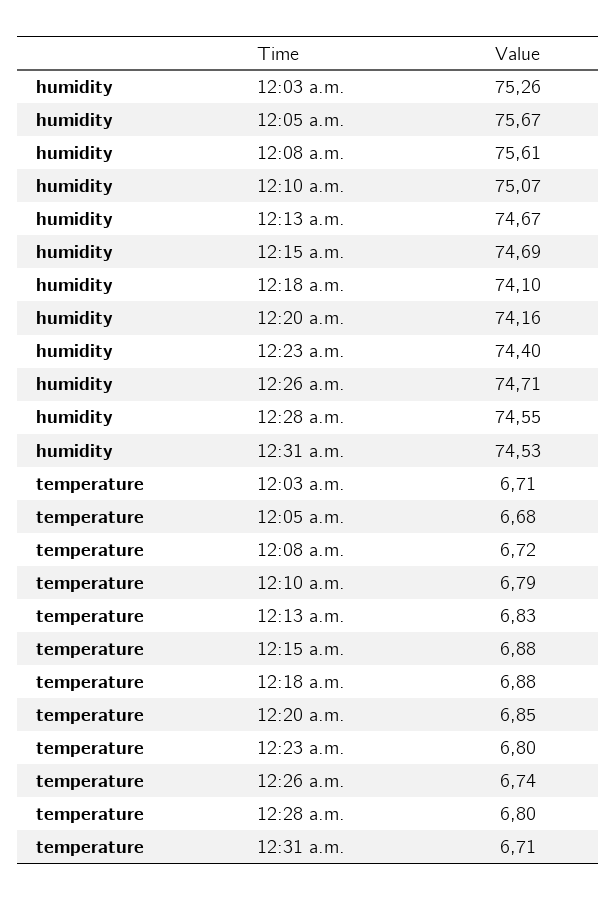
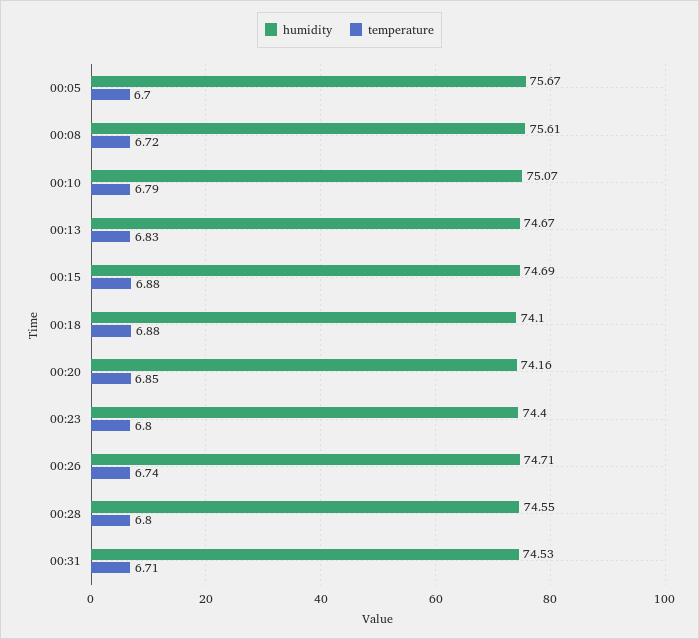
humidity, 12:03 a.m.: 75.26 -> none
temperature, 12:03 a.m.: 6.71 -> none
temperature, 12:05 a.m.: 6.68 -> 6.7

